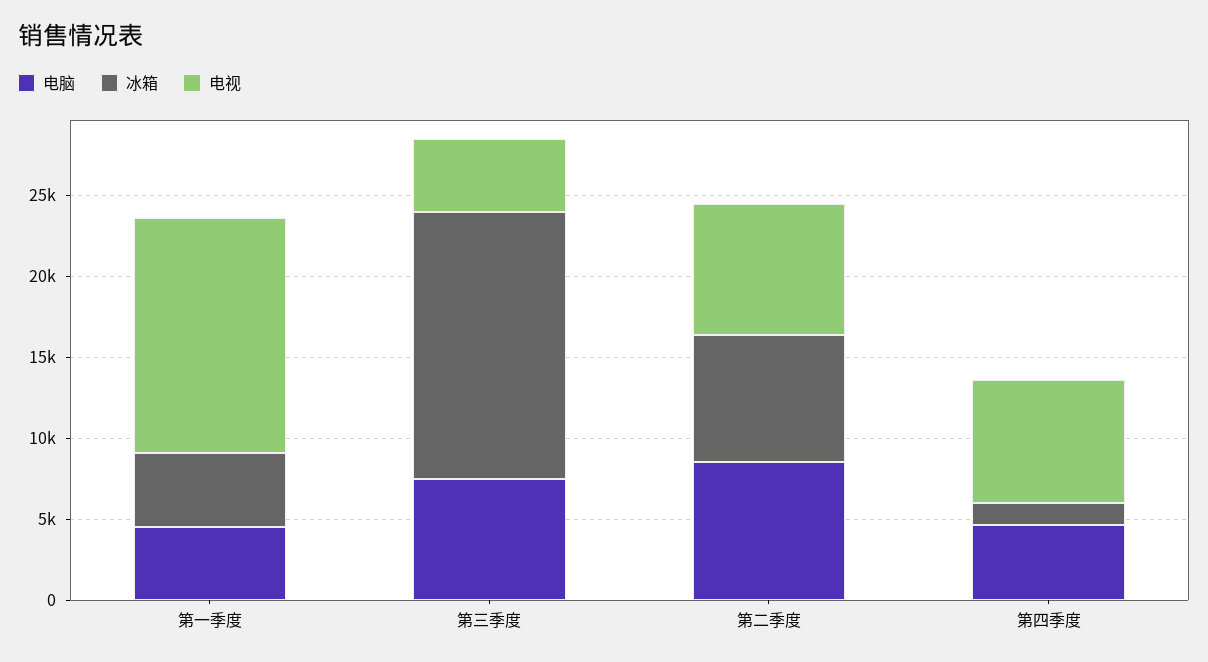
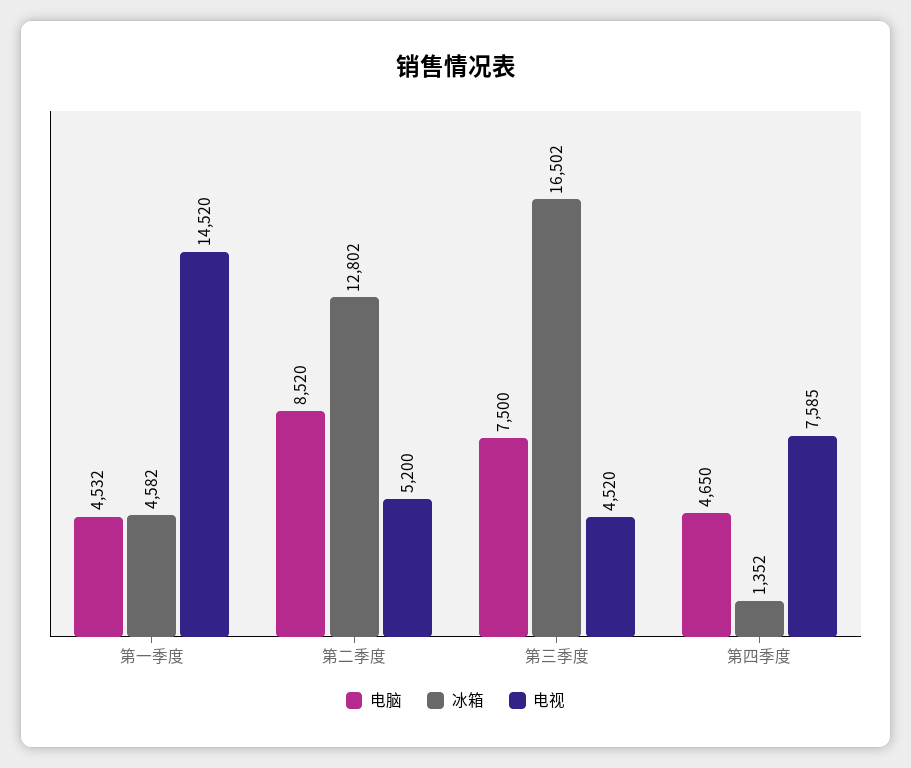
冰箱, 第二季度: 8000 -> 12802
电视, 第二季度: 8000 -> 5200

